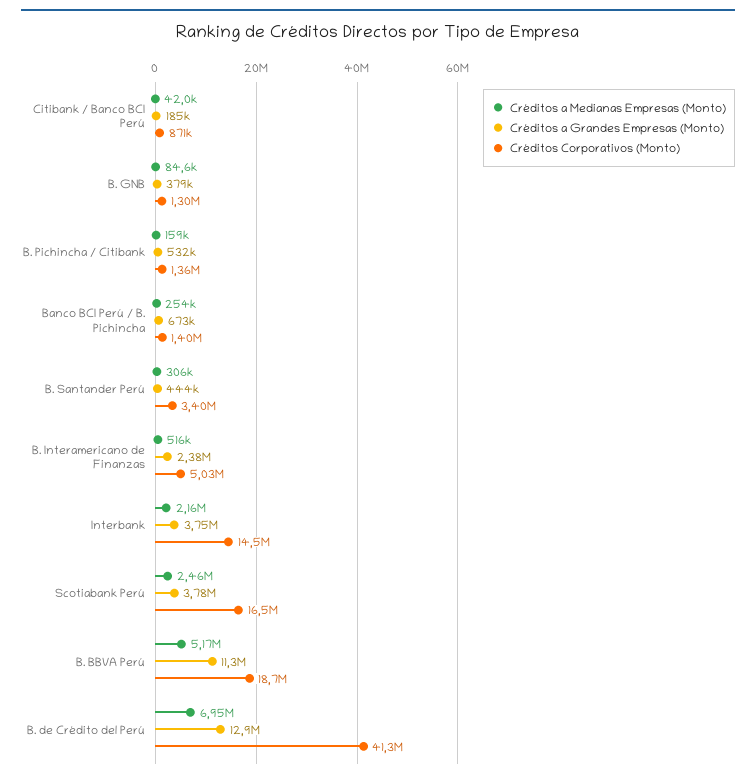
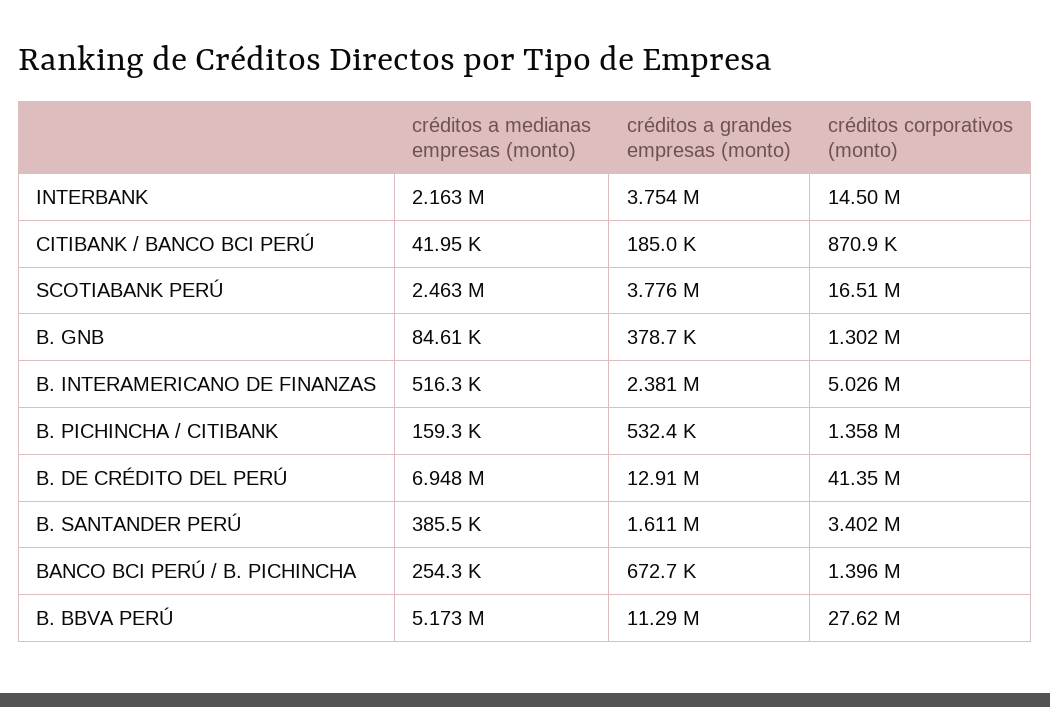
Créditos a Medianas Empresas (Monto), B. Santander Perú: 306000 -> 385500
Créditos a Grandes Empresas (Monto), B. Santander Perú: 444000 -> 1611000
Créditos Corporativos (Monto), B. BBVA Perú: 18700000 -> 27620000

